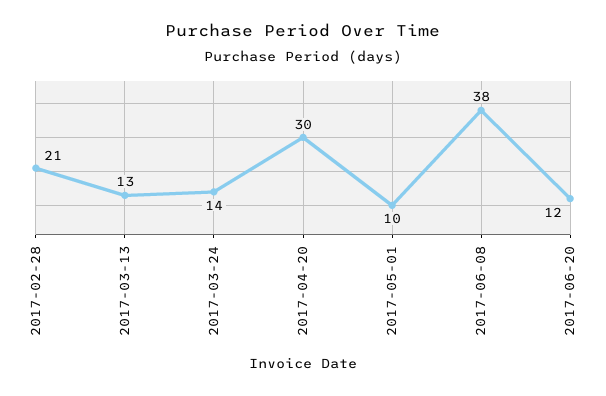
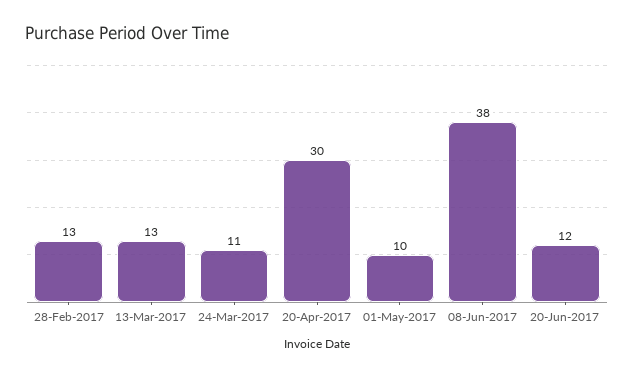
2017-02-28: 21 -> 13
2017-03-24: 14 -> 11

